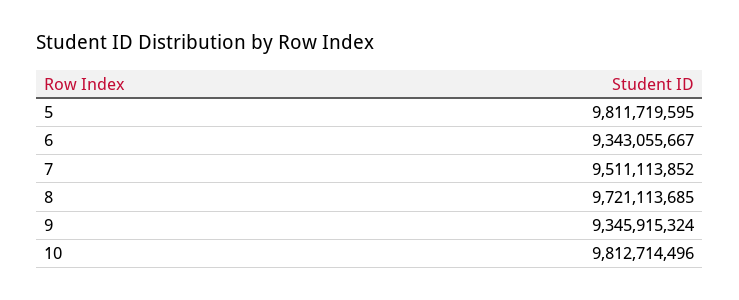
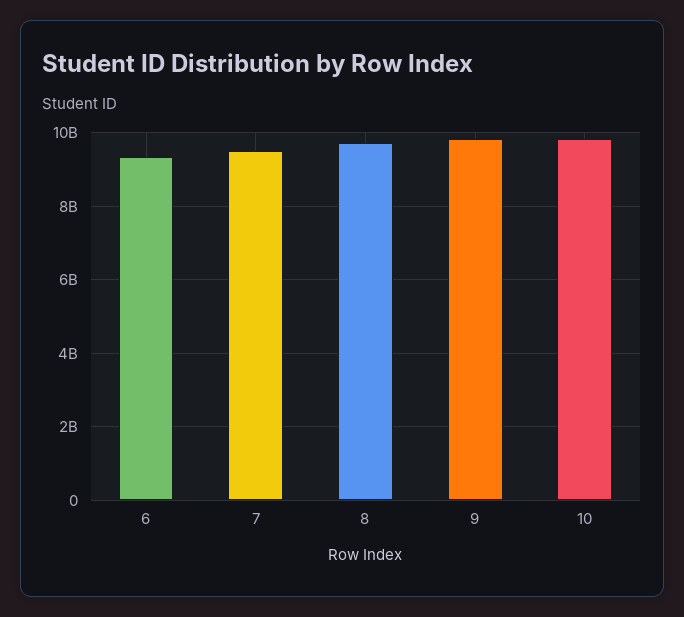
5: 9811719595 -> none
9: 9345915324 -> 9800000000

